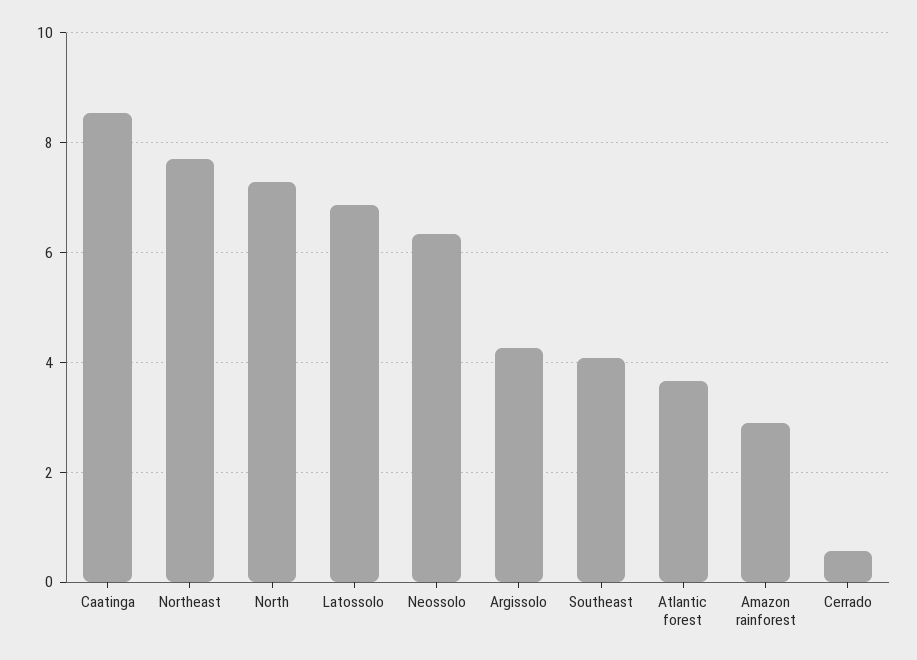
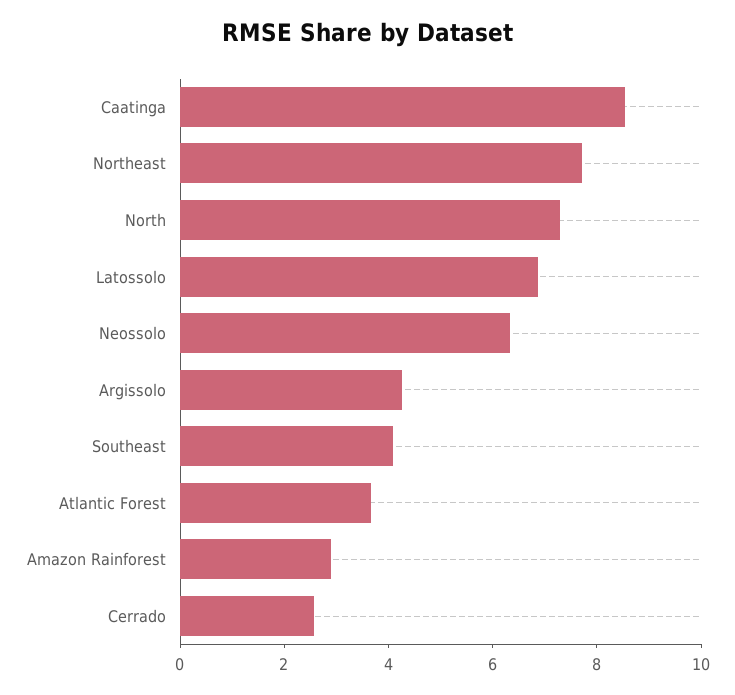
Cerrado: 0.6 -> 2.5

